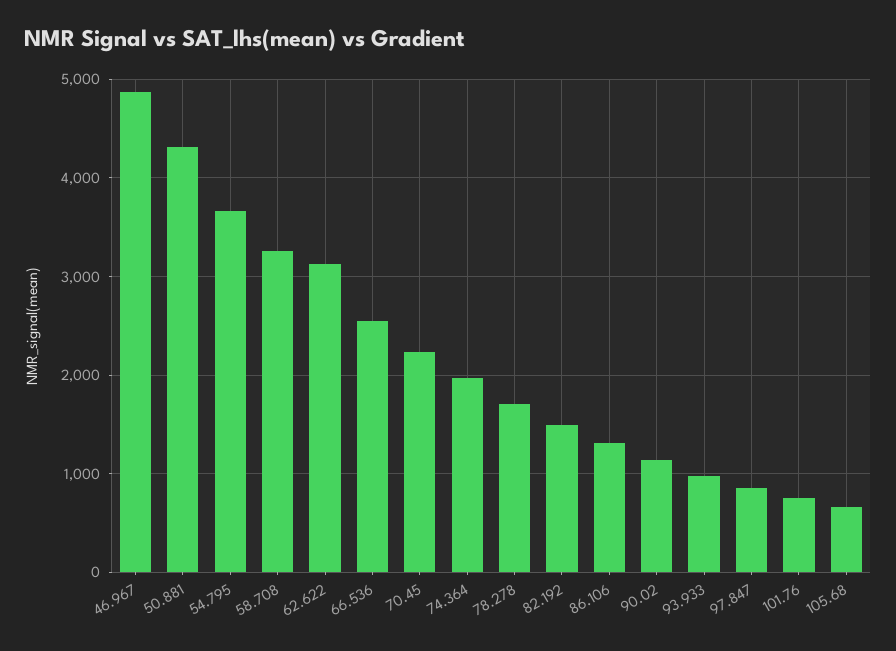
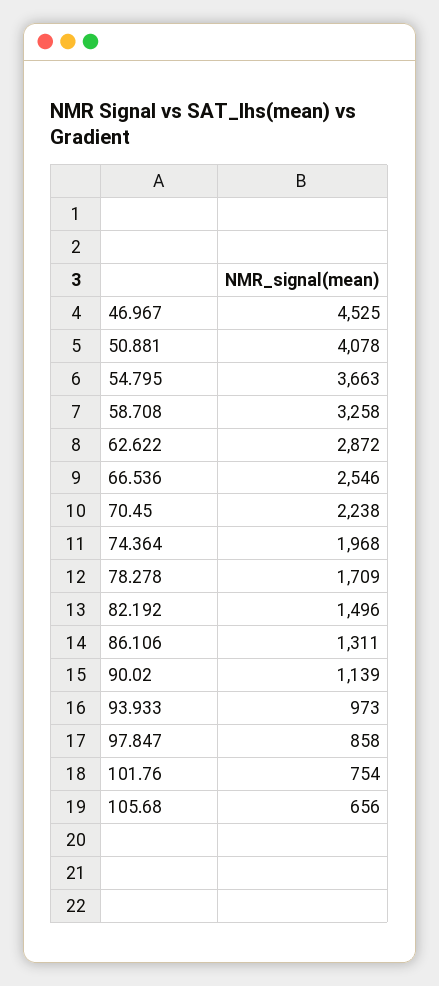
46.967: 4900 -> 4525
50.881: 4300 -> 4078
62.622: 3100 -> 2872

